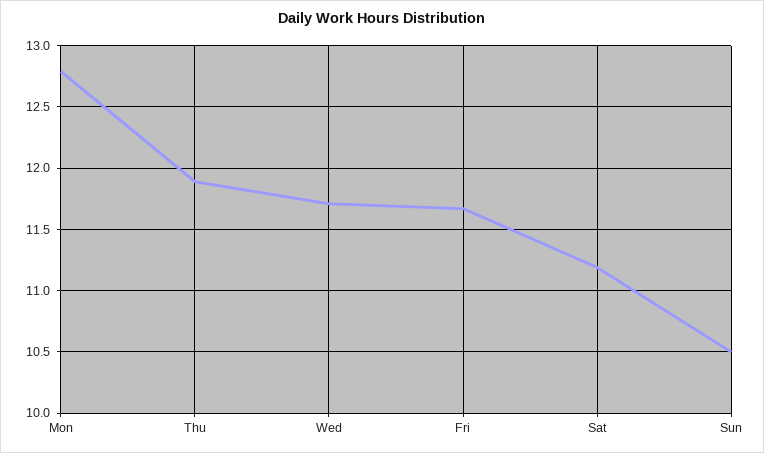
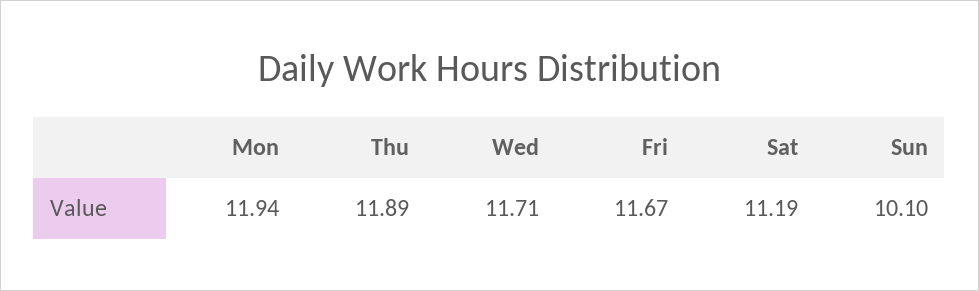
Mon: 12.8 -> 11.94
Sun: 10.5 -> 10.1

